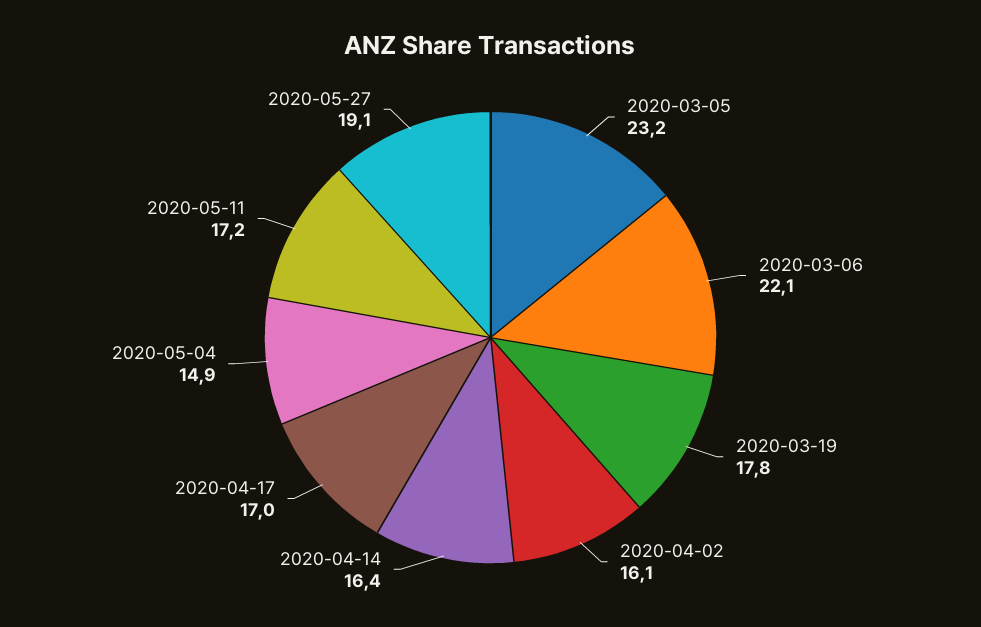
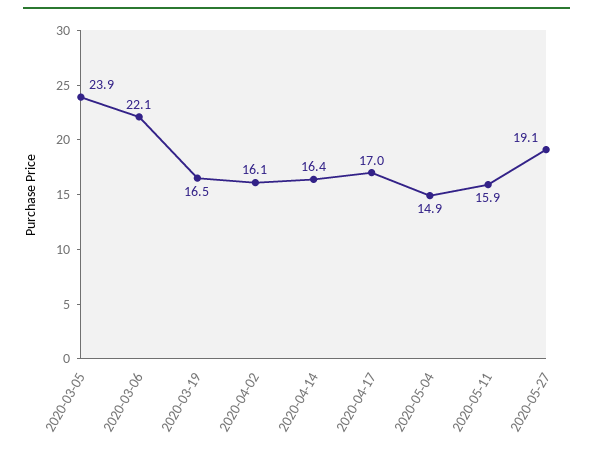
2020-03-05: 23.2 -> 23.9
2020-03-19: 17.8 -> 16.5
2020-05-11: 17.2 -> 15.9

